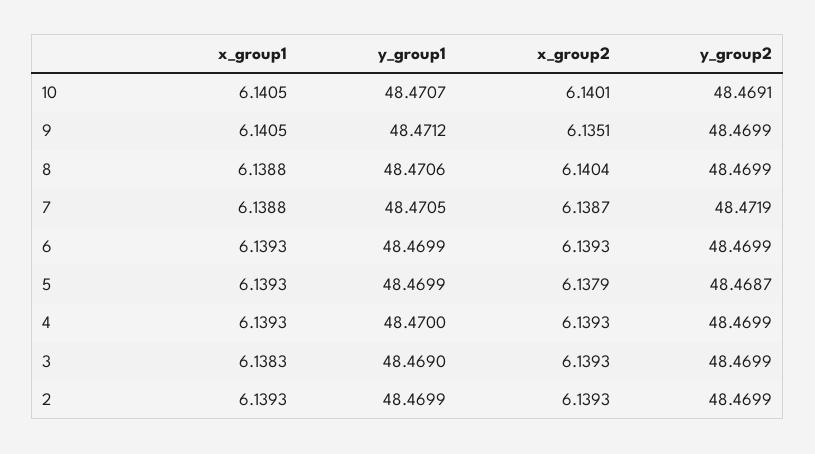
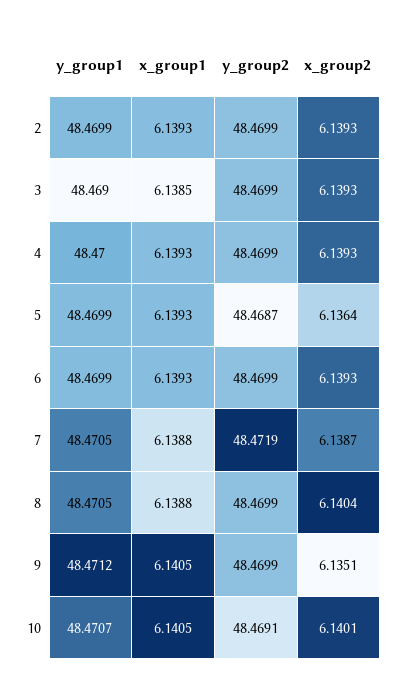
y_group1, 8: 48.4706 -> 48.4705
x_group2, 5: 6.1379 -> 6.1364
x_group1, 3: 6.1383 -> 6.1385

